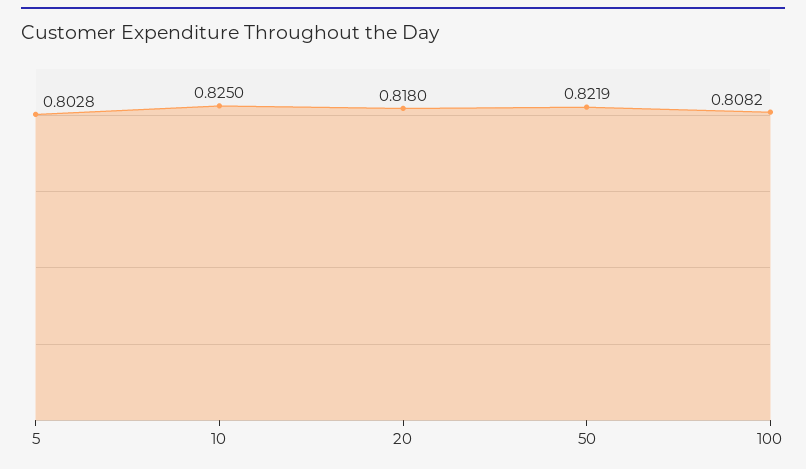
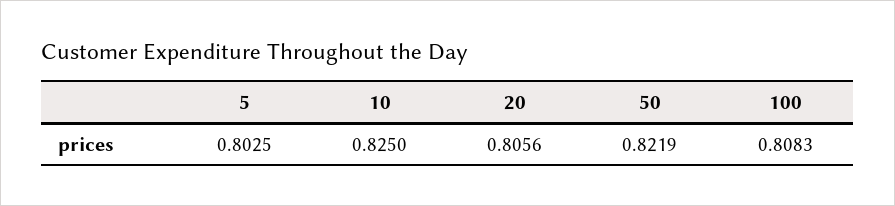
5: 0.8028 -> 0.8025
20: 0.818 -> 0.8056
100: 0.8082 -> 0.8083

